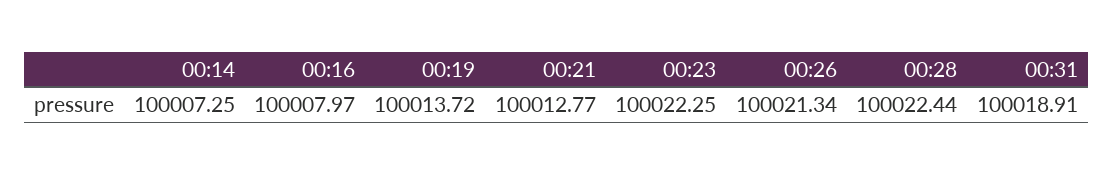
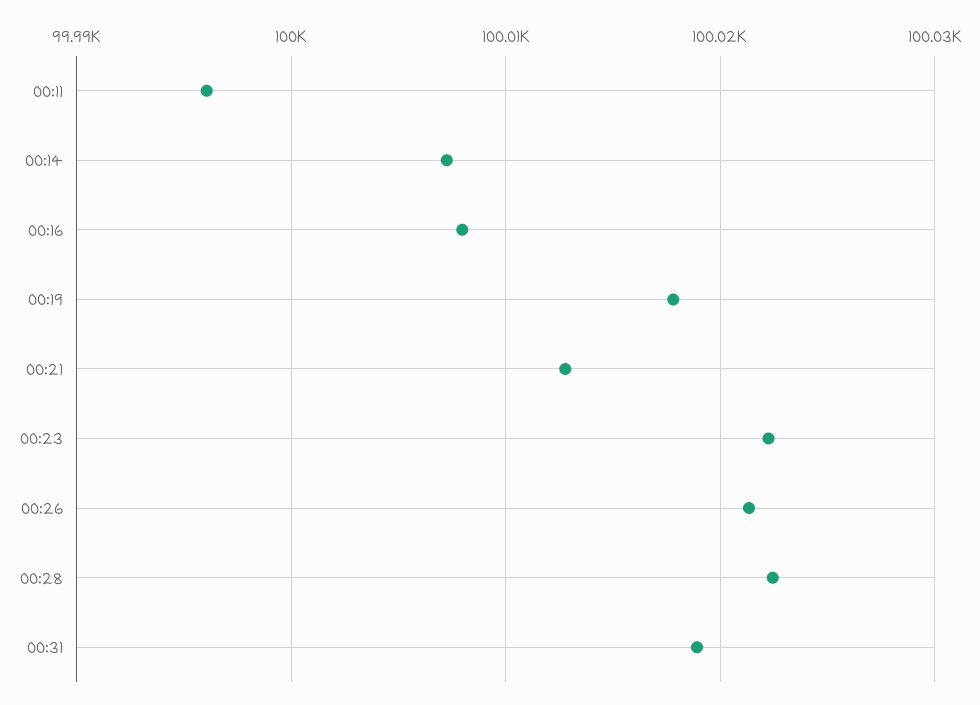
00:19: 100013.72 -> 100018
00:11: none -> 99996

